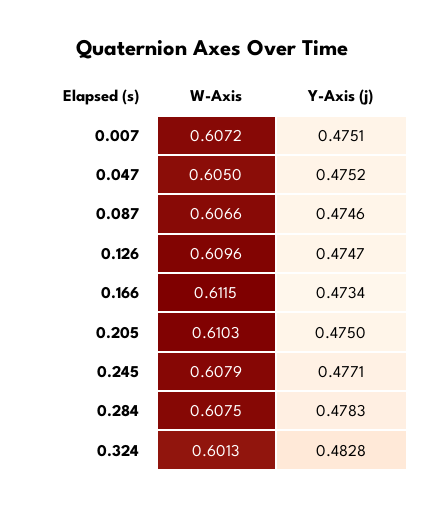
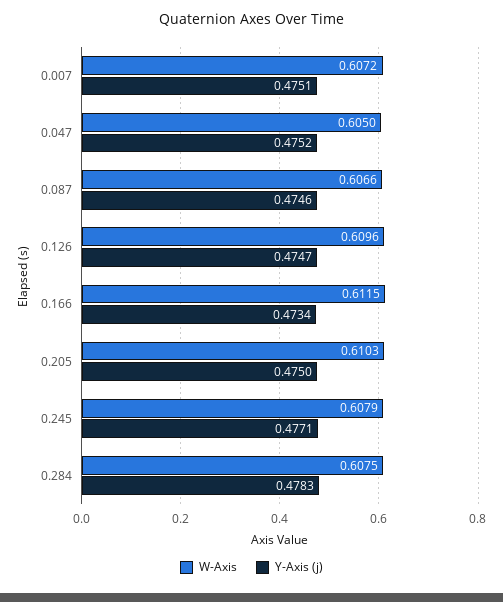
W-Axis, 0.324: 0.6013 -> none
Y-Axis (j), 0.324: 0.4828 -> none

